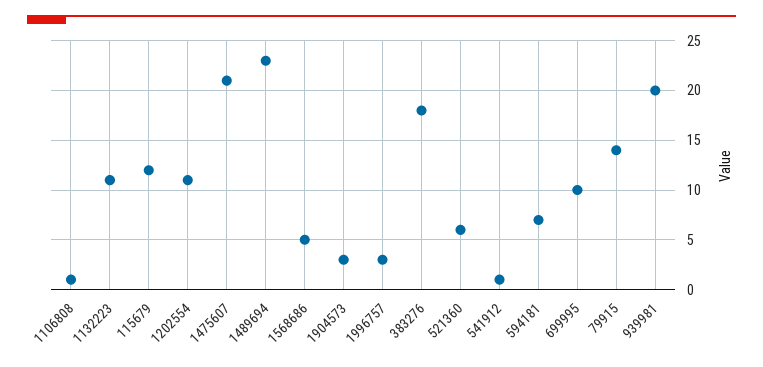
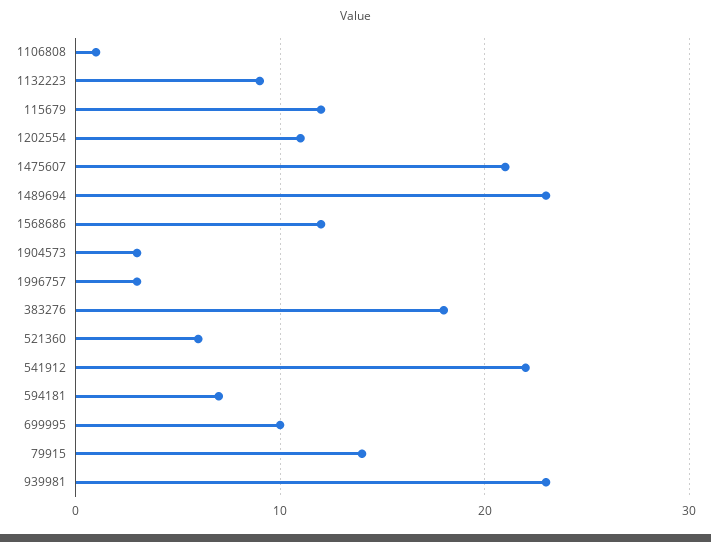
1132223: 11 -> 9
1568686: 5 -> 12
541912: 1 -> 22
939981: 20 -> 23

